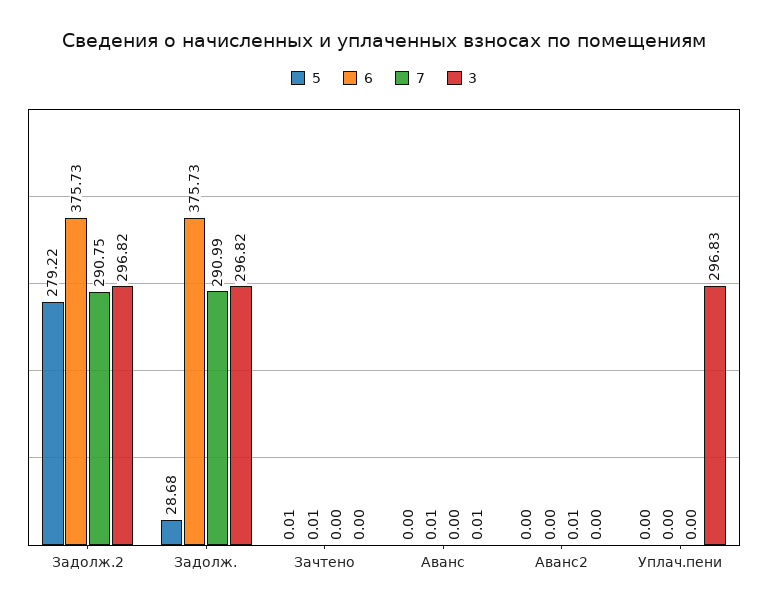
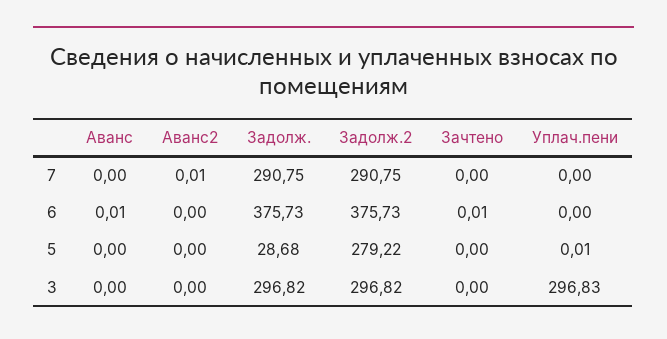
7, Задолж.: 290.99 -> 290.75
5, Зачтено: 0.01 -> 0
3, Аванс: 0.01 -> 0
5, Уплач.пени: 0 -> 0.01

